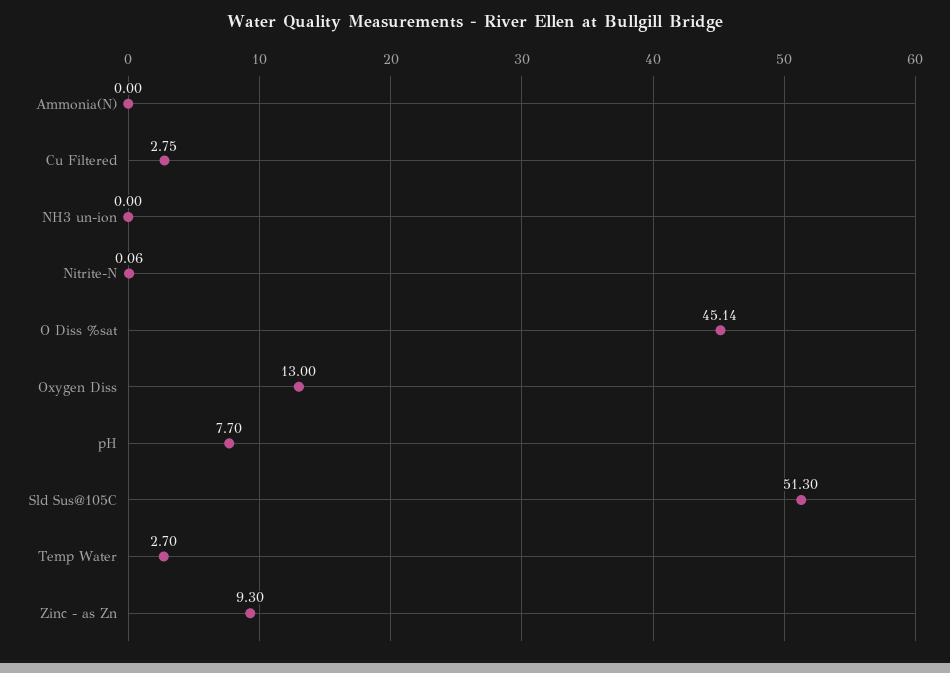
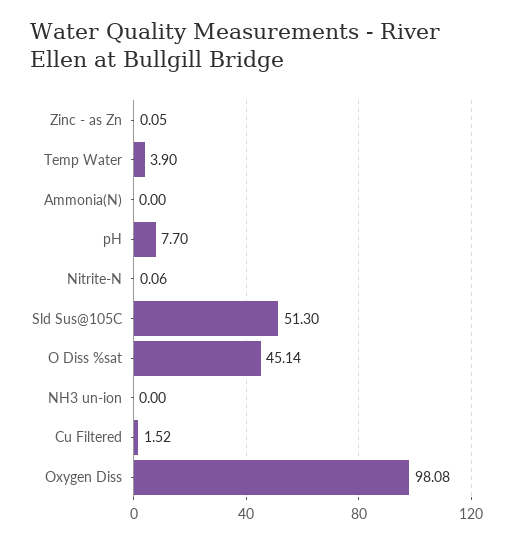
Cu Filtered: 2.75 -> 1.52
Oxygen Diss: 13 -> 98.08
Temp Water: 2.7 -> 3.9
Zinc - as Zn: 9.3 -> 0.05

